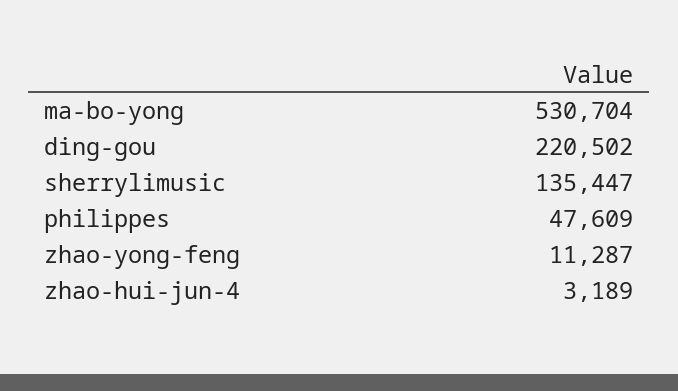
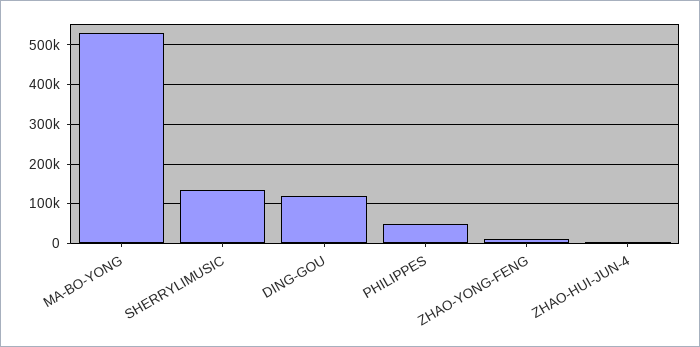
ding-gou: 220502 -> 120000

